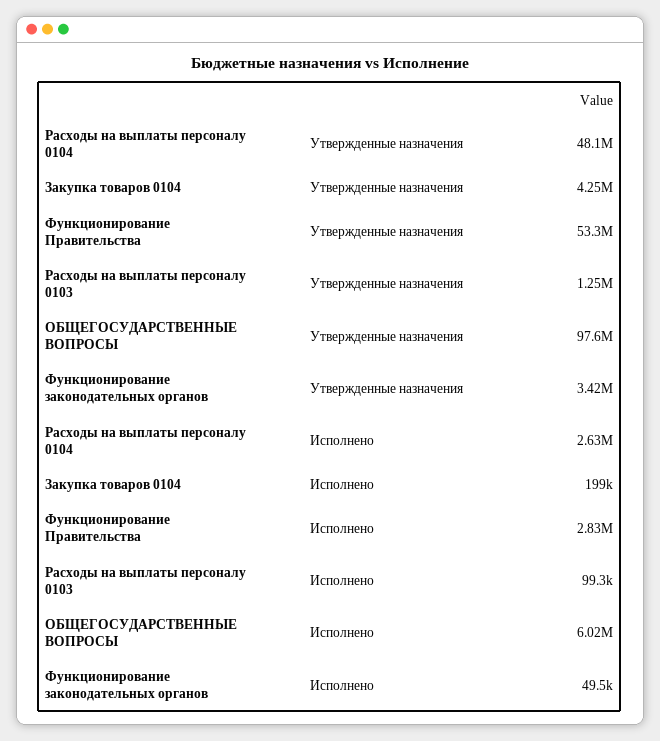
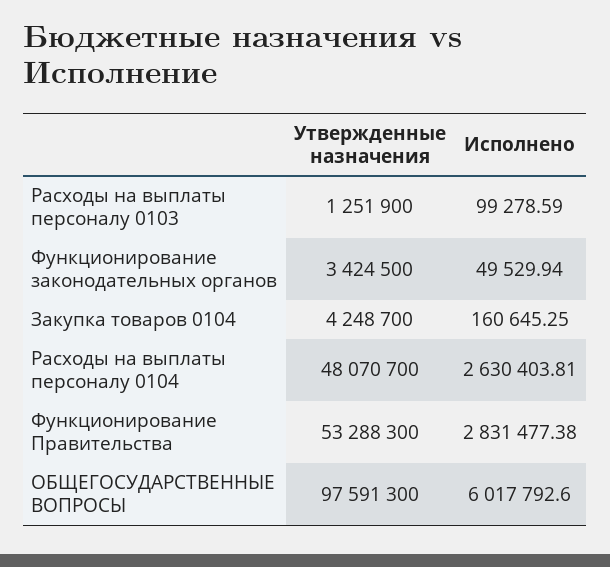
Закупка товаров 0104, Исполнено: 199000 -> 160645.25

